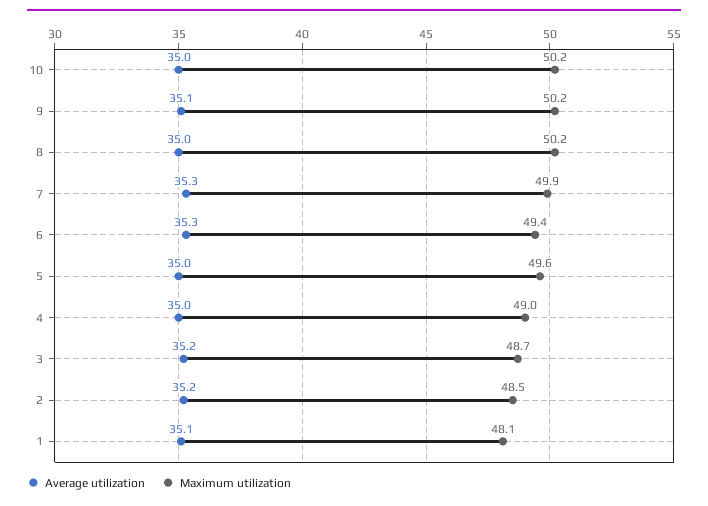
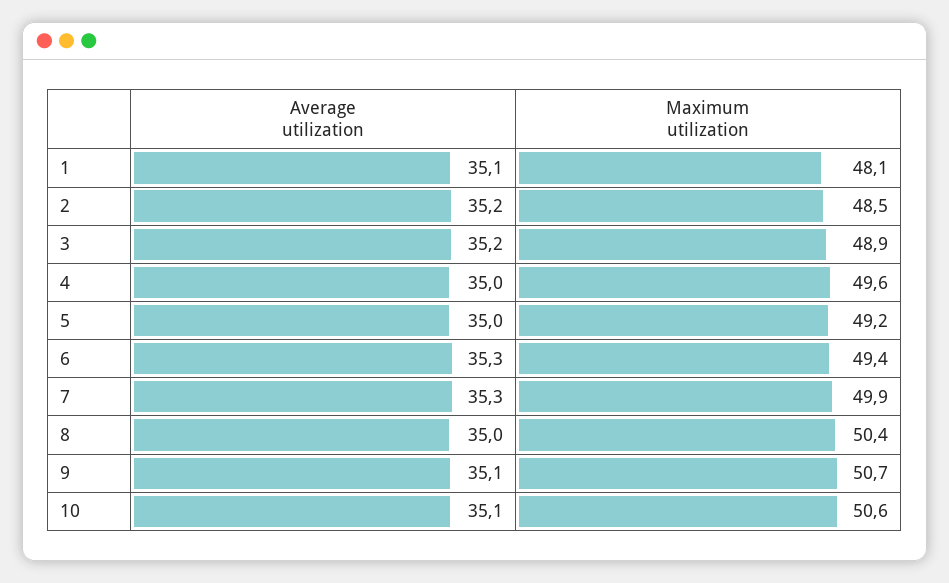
Average utilization, 10: 35 -> 35.1
Maximum utilization, 10: 50.2 -> 50.6
Maximum utilization, 9: 50.2 -> 50.7
Maximum utilization, 8: 50.2 -> 50.4
Maximum utilization, 5: 49.6 -> 49.2
Maximum utilization, 4: 49 -> 49.6
Maximum utilization, 3: 48.7 -> 48.9

